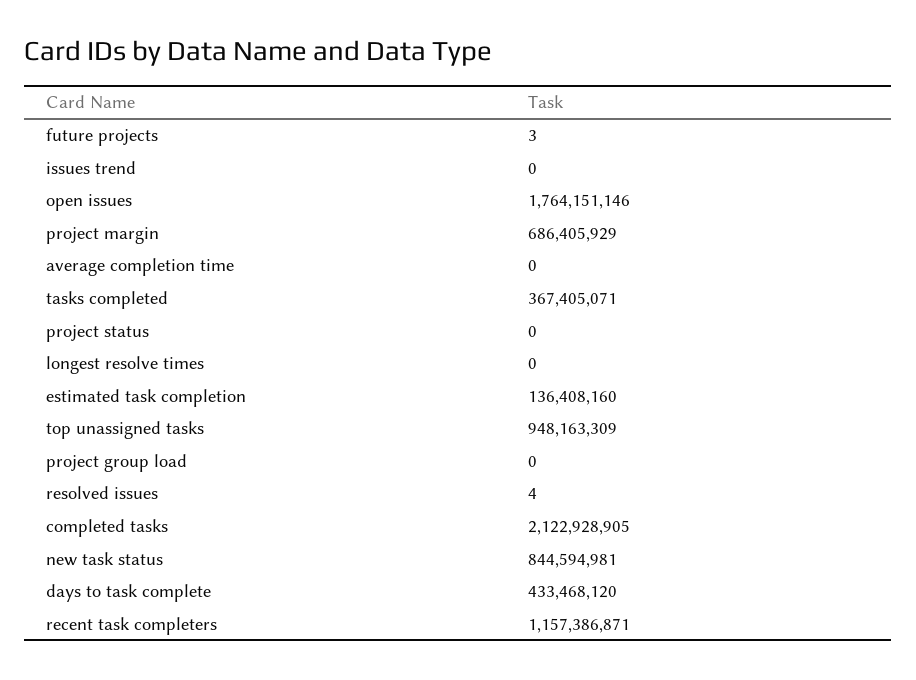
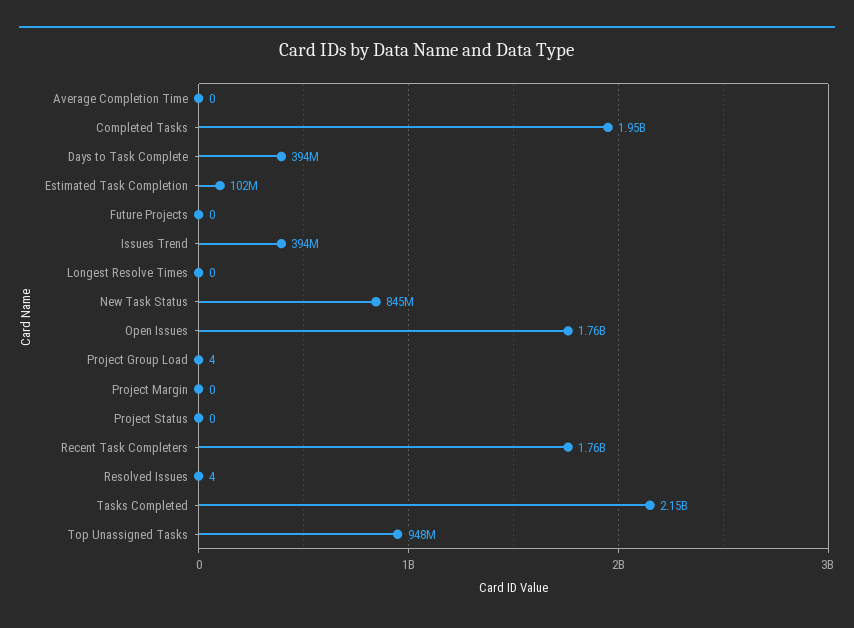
future projects: 3 -> 0
issues trend: 0 -> 394000000
project margin: 686405929 -> 0
tasks completed: 367405071 -> 2150000000
estimated task completion: 136408160 -> 102000000
project group load: 0 -> 4
completed tasks: 2122928905 -> 1950000000
days to task complete: 433468120 -> 394000000
recent task completers: 1157386871 -> 1760000000

